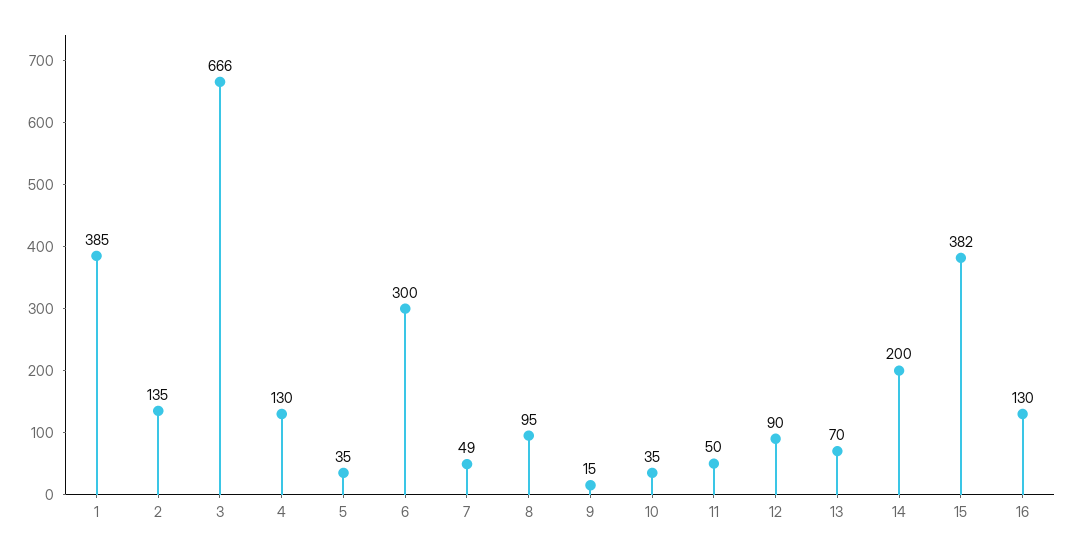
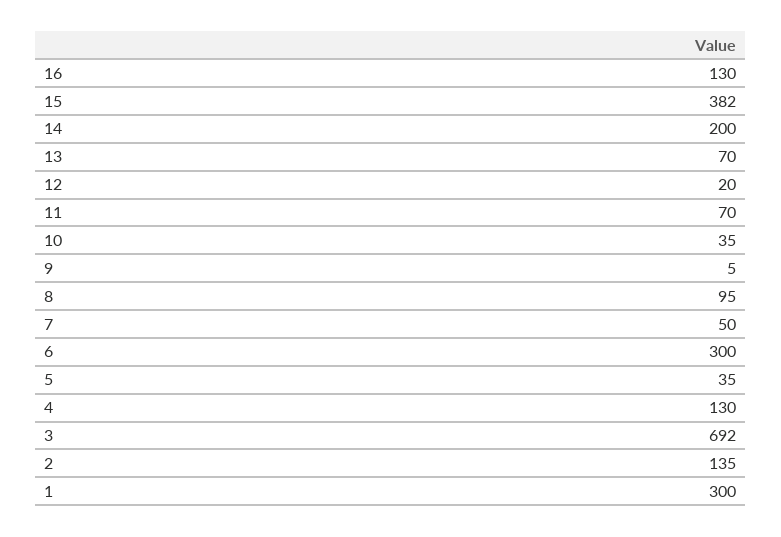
1: 385 -> 300
3: 666 -> 692
7: 49 -> 50
9: 15 -> 5
11: 50 -> 70
12: 90 -> 20

